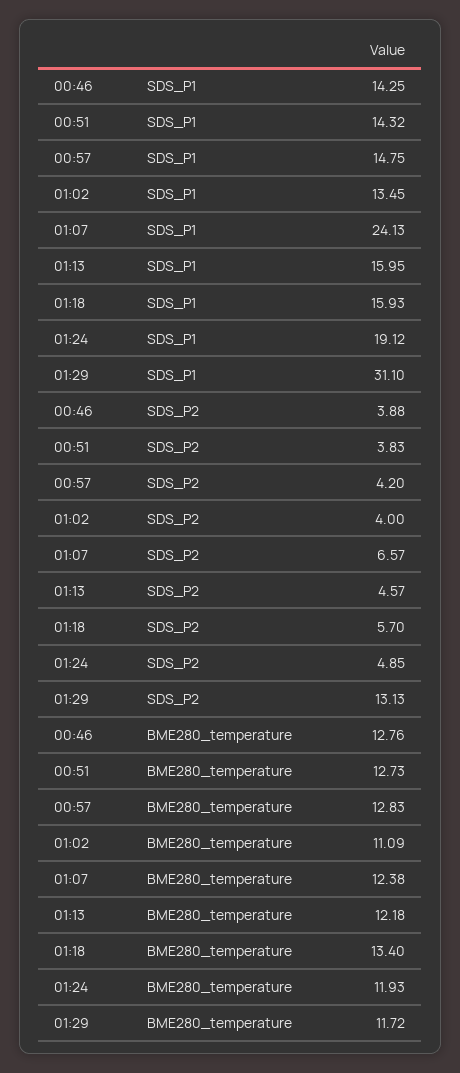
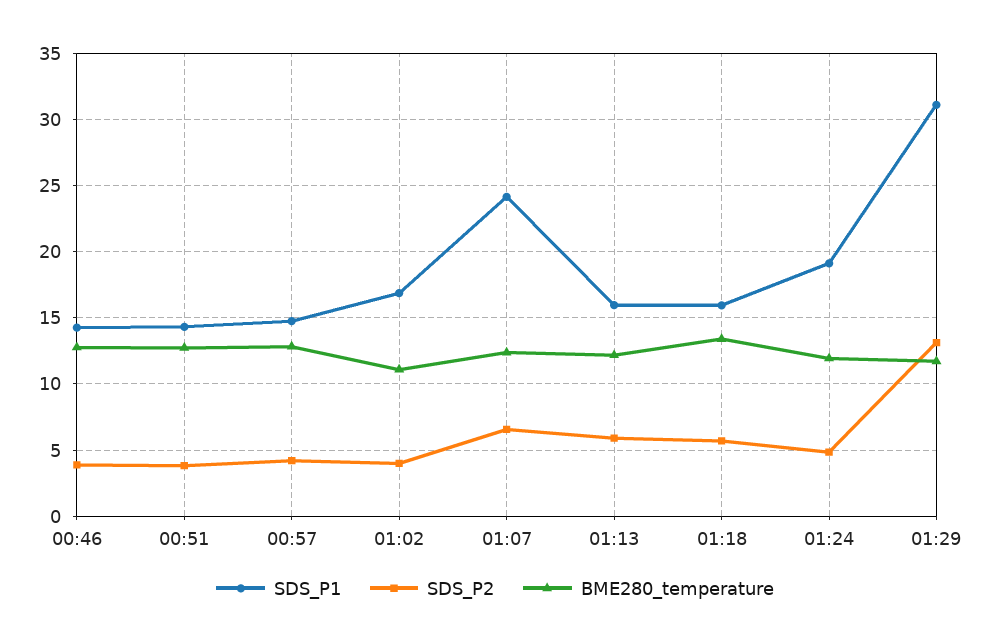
SDS_P1, 01:02: 13.45 -> 17
SDS_P2, 01:13: 4.57 -> 6

